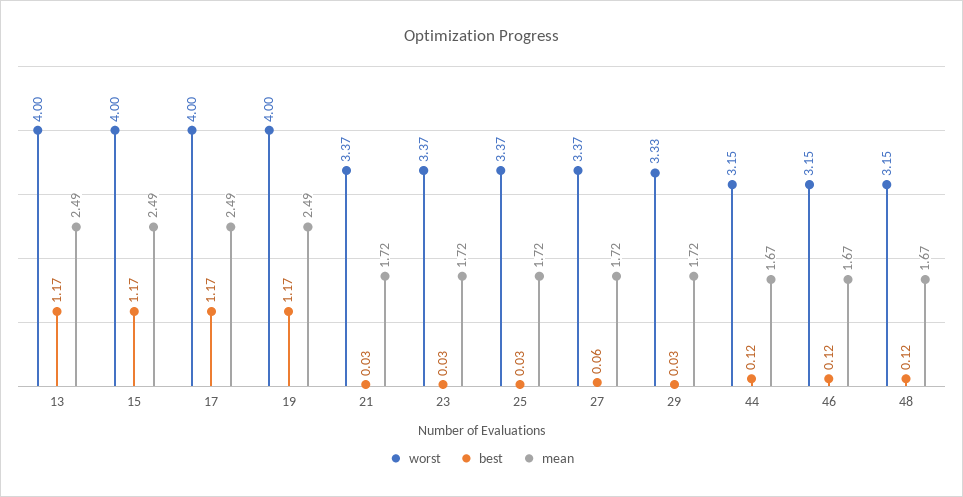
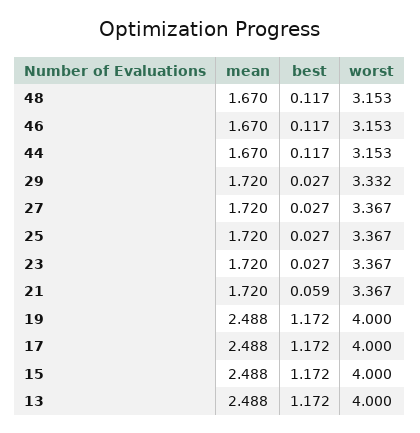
best, 21: 0.03 -> 0.059
best, 27: 0.06 -> 0.027

